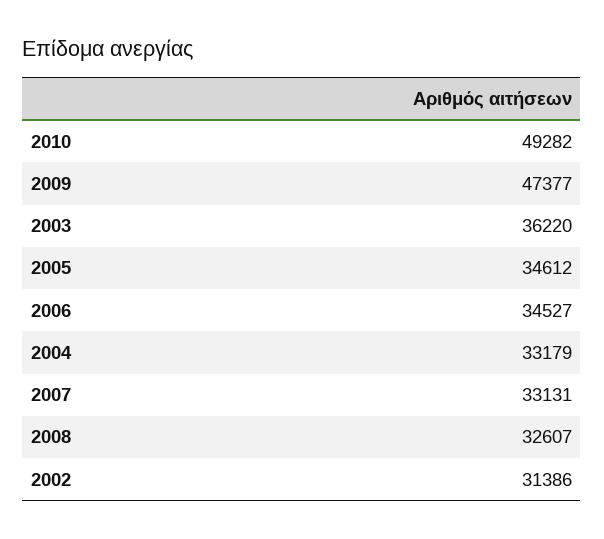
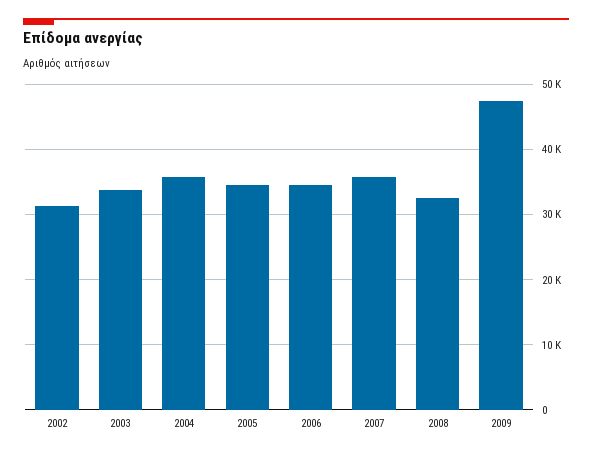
2010: 49282 -> none
2003: 36220 -> 34000
2004: 33179 -> 36000
2007: 33131 -> 36000

